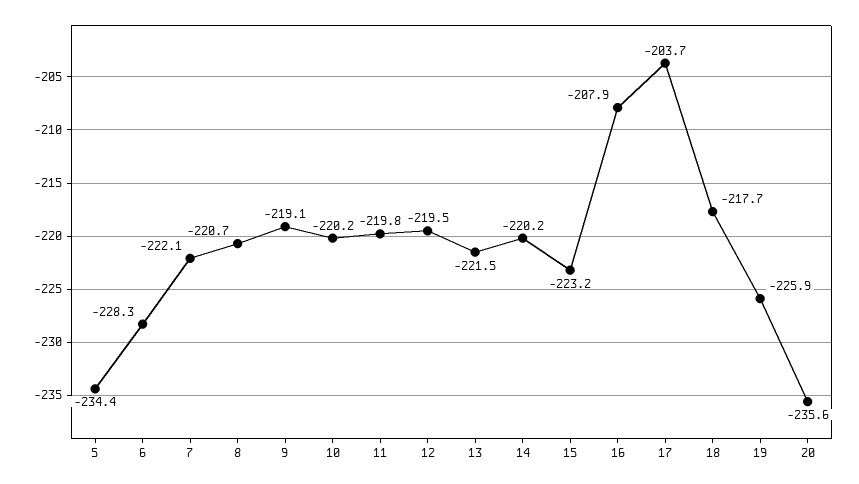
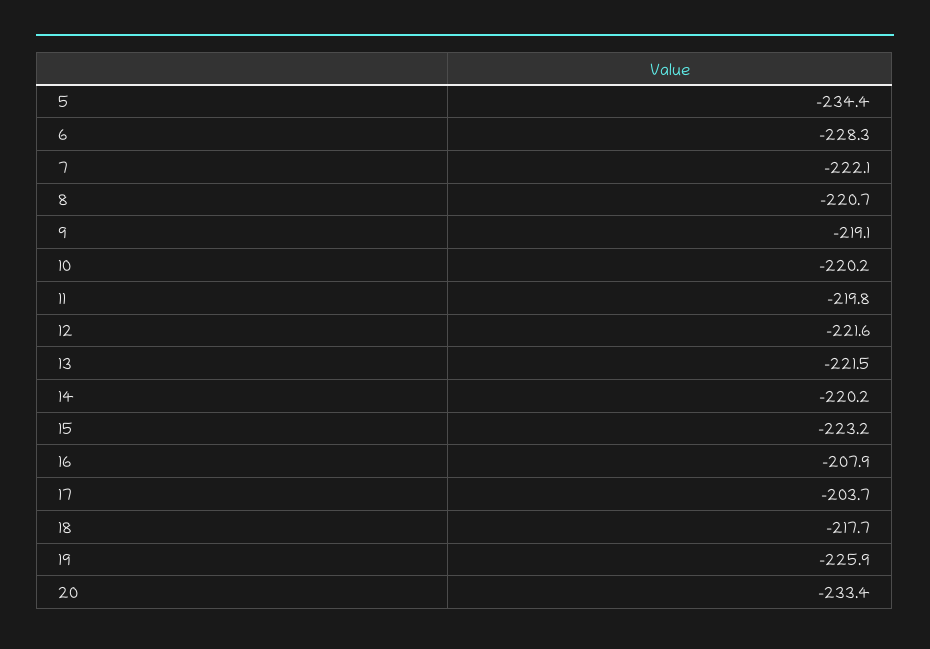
12: -219.5 -> -221.6
20: -235.6 -> -233.4

